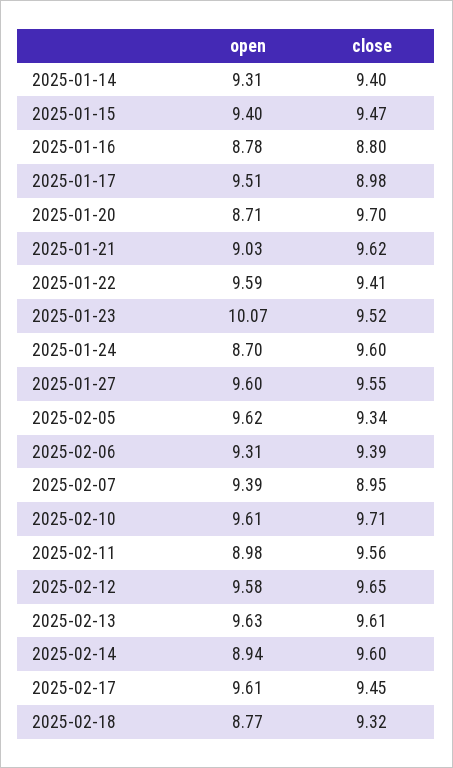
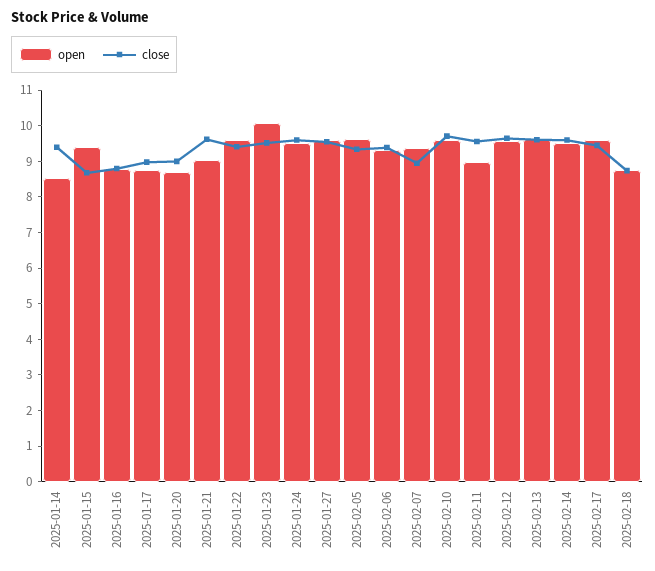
open, 2025-01-14: 9.31 -> 8.5
close, 2025-01-15: 9.47 -> 8.75
open, 2025-01-17: 9.51 -> 8.75
close, 2025-01-20: 9.7 -> 9
open, 2025-01-24: 8.7 -> 9.5
open, 2025-02-14: 8.94 -> 9.5
close, 2025-02-18: 9.32 -> 8.75

